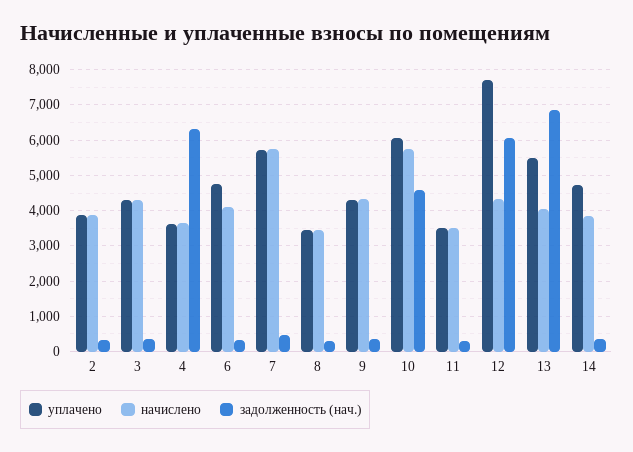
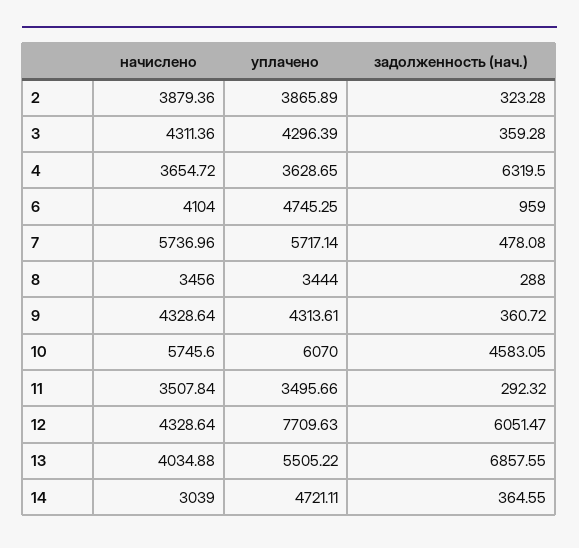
задолженность (нач.), 6: 400 -> 959
начислено, 14: 3800 -> 3039

